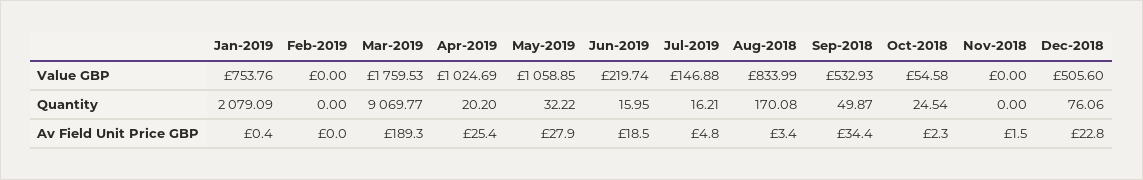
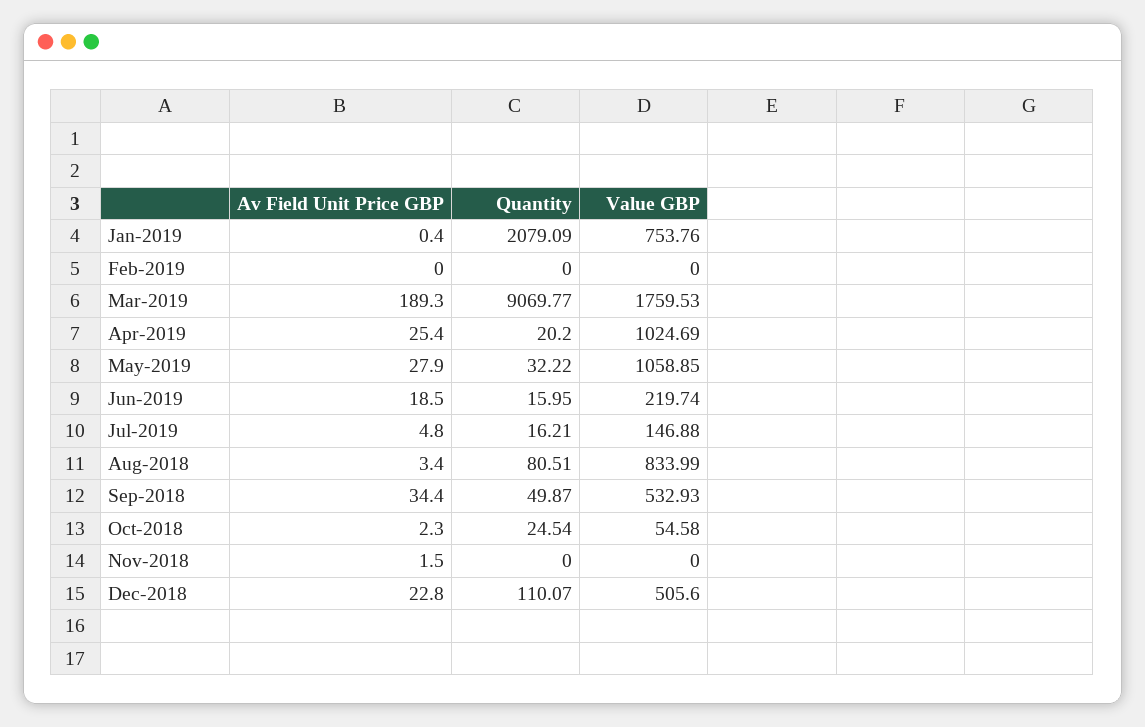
Aug-2018, Quantity: 170.08 -> 80.51
Dec-2018, Quantity: 76.06 -> 110.07

